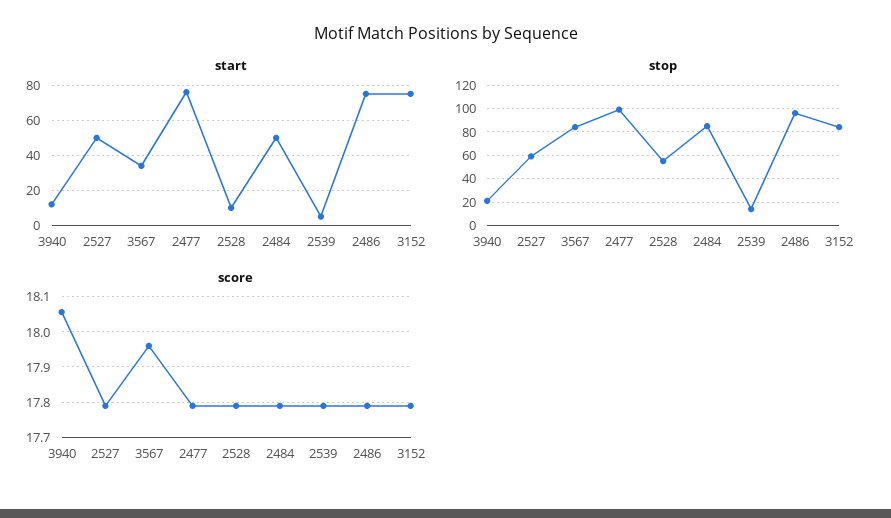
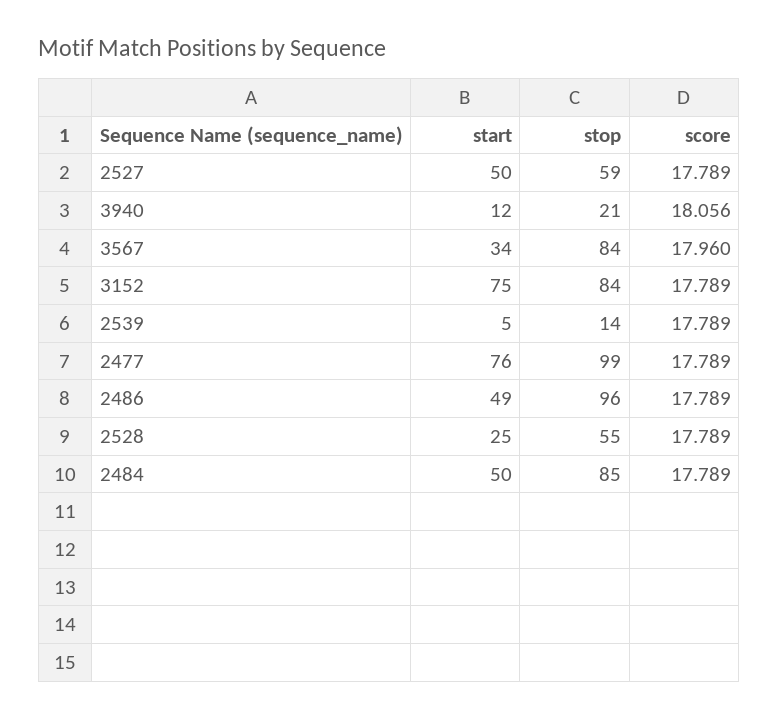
start, 2528: 10 -> 25
start, 2486: 75 -> 49

